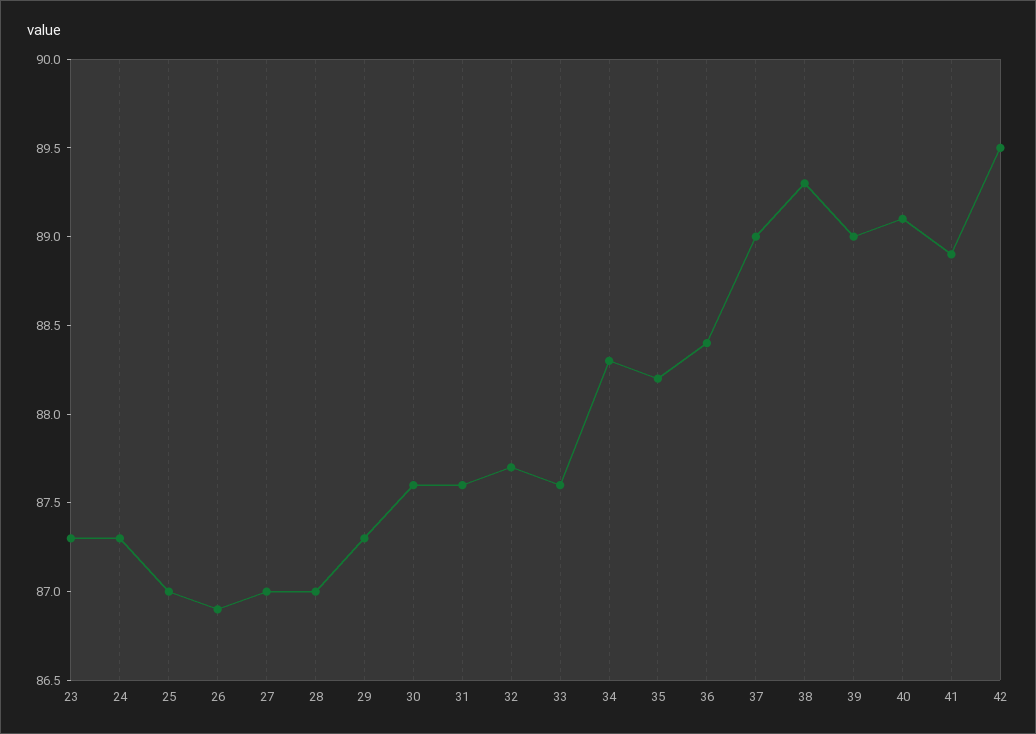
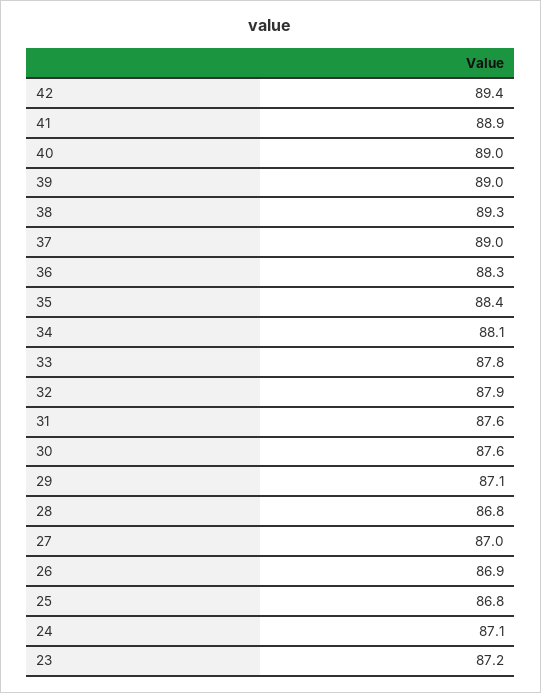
23: 87.3 -> 87.2
24: 87.3 -> 87.1
25: 87 -> 86.8
28: 87 -> 86.8
29: 87.3 -> 87.1
32: 87.7 -> 87.9
33: 87.6 -> 87.8
34: 88.3 -> 88.1
35: 88.2 -> 88.4
36: 88.4 -> 88.3
40: 89.1 -> 89
42: 89.5 -> 89.4

